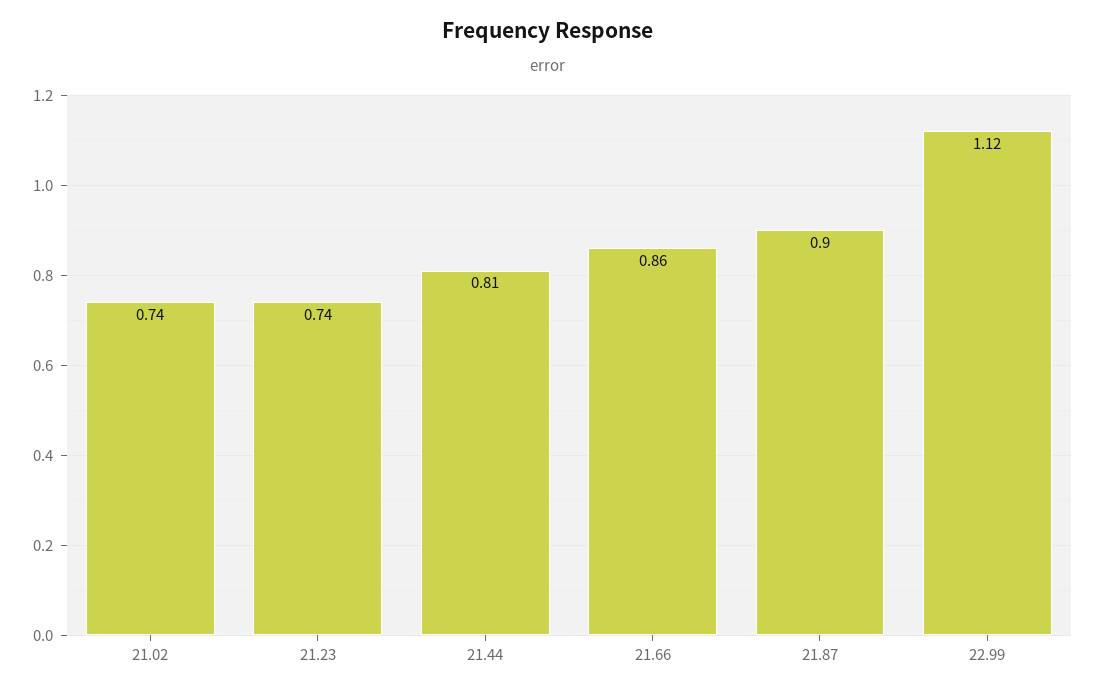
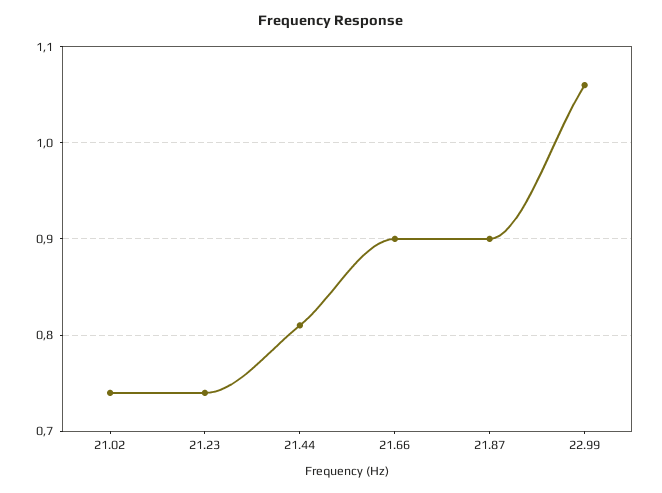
21.66: 0.86 -> 0.9
22.99: 1.12 -> 1.06

